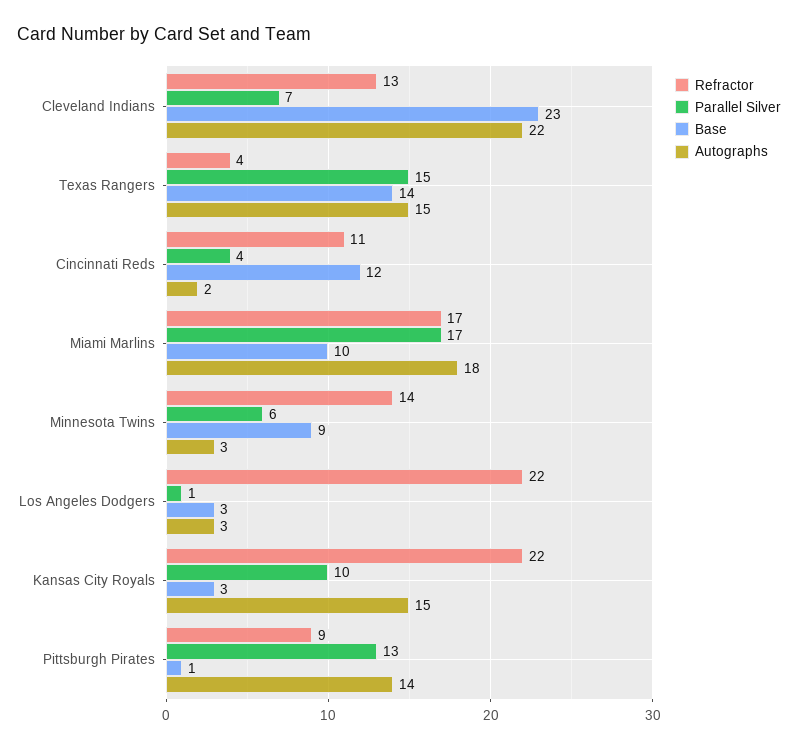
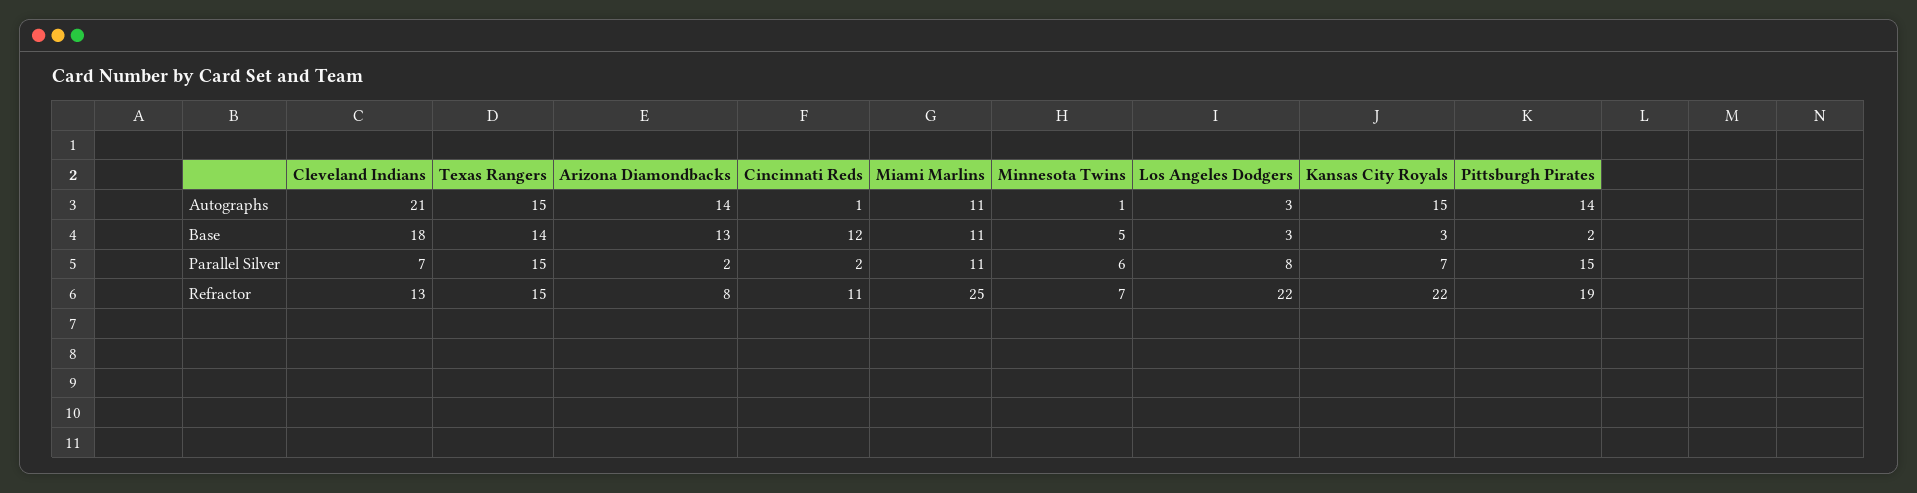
Base, Cleveland Indians: 23 -> 18
Autographs, Cleveland Indians: 22 -> 21
Refractor, Texas Rangers: 4 -> 15
Parallel Silver, Cincinnati Reds: 4 -> 2
Autographs, Cincinnati Reds: 2 -> 1
Refractor, Miami Marlins: 17 -> 25
Parallel Silver, Miami Marlins: 17 -> 11
Base, Miami Marlins: 10 -> 11
Autographs, Miami Marlins: 18 -> 11
Refractor, Minnesota Twins: 14 -> 7
Base, Minnesota Twins: 9 -> 5
Autographs, Minnesota Twins: 3 -> 1
Parallel Silver, Los Angeles Dodgers: 1 -> 8
Parallel Silver, Kansas City Royals: 10 -> 7
Refractor, Pittsburgh Pirates: 9 -> 19
Parallel Silver, Pittsburgh Pirates: 13 -> 15
Base, Pittsburgh Pirates: 1 -> 2
Autographs, Arizona Diamondbacks: none -> 14
Base, Arizona Diamondbacks: none -> 13
Parallel Silver, Arizona Diamondbacks: none -> 2
Refractor, Arizona Diamondbacks: none -> 8

